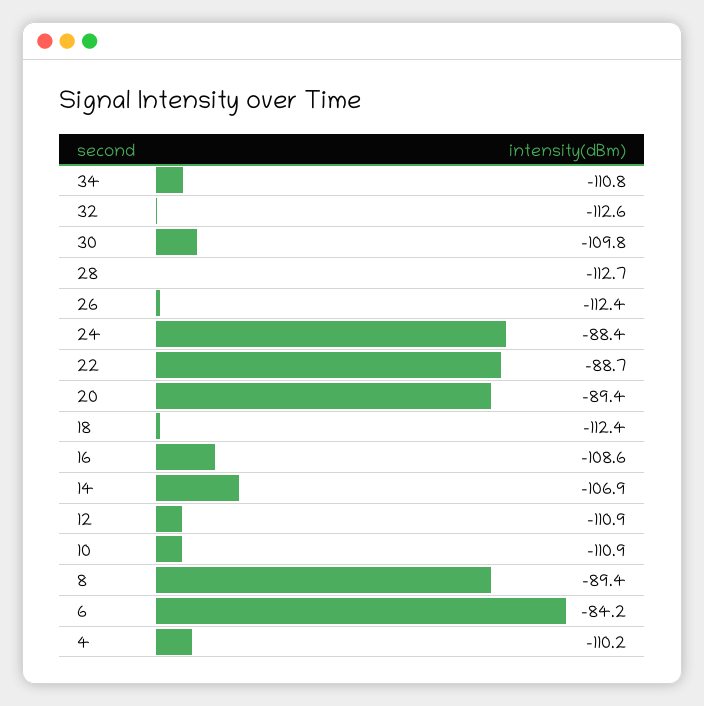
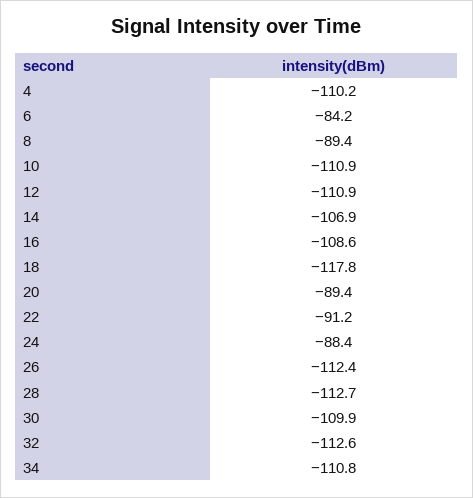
30: -109.8 -> -109.9
22: -88.7 -> -91.2
18: -112.4 -> -117.8

